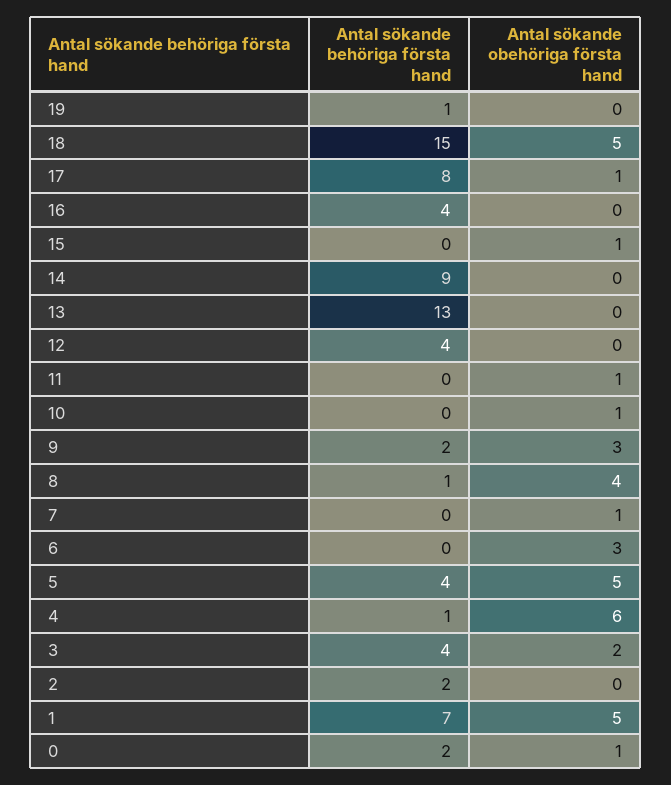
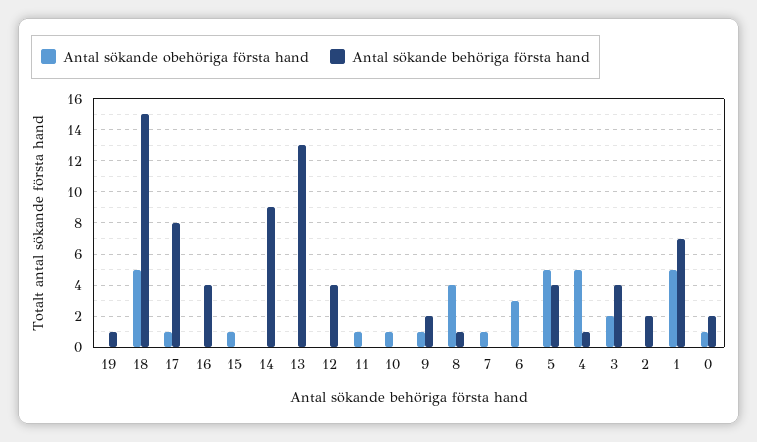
Antal sökande obehöriga första hand, 9: 3 -> 1
Antal sökande obehöriga första hand, 4: 6 -> 5

